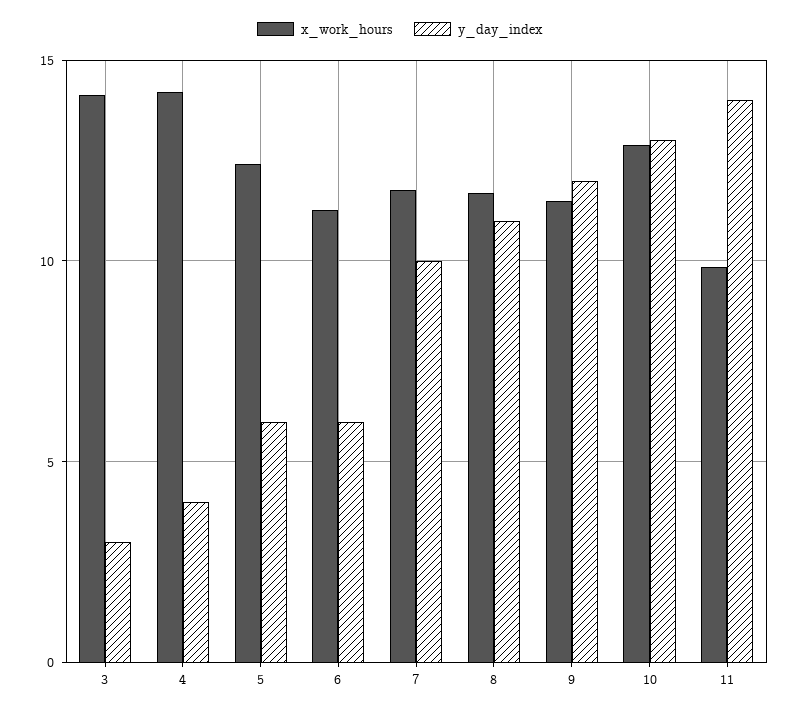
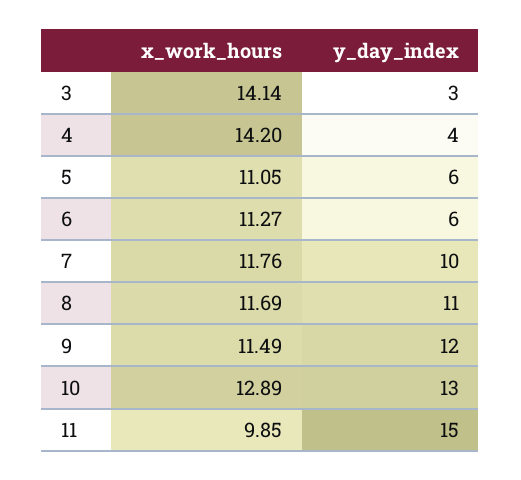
x_work_hours, 5: 12.5 -> 11.05
y_day_index, 11: 14 -> 15

